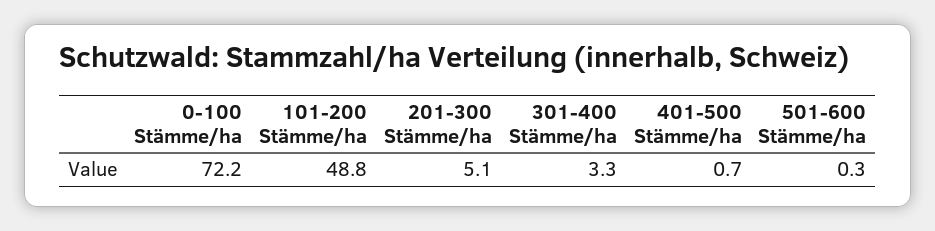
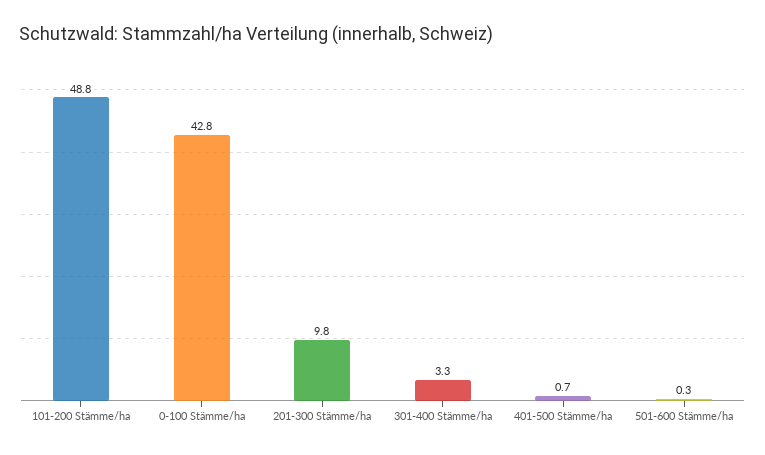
0-100 Stämme/ha: 72.2 -> 42.8
201-300 Stämme/ha: 5.1 -> 9.8

